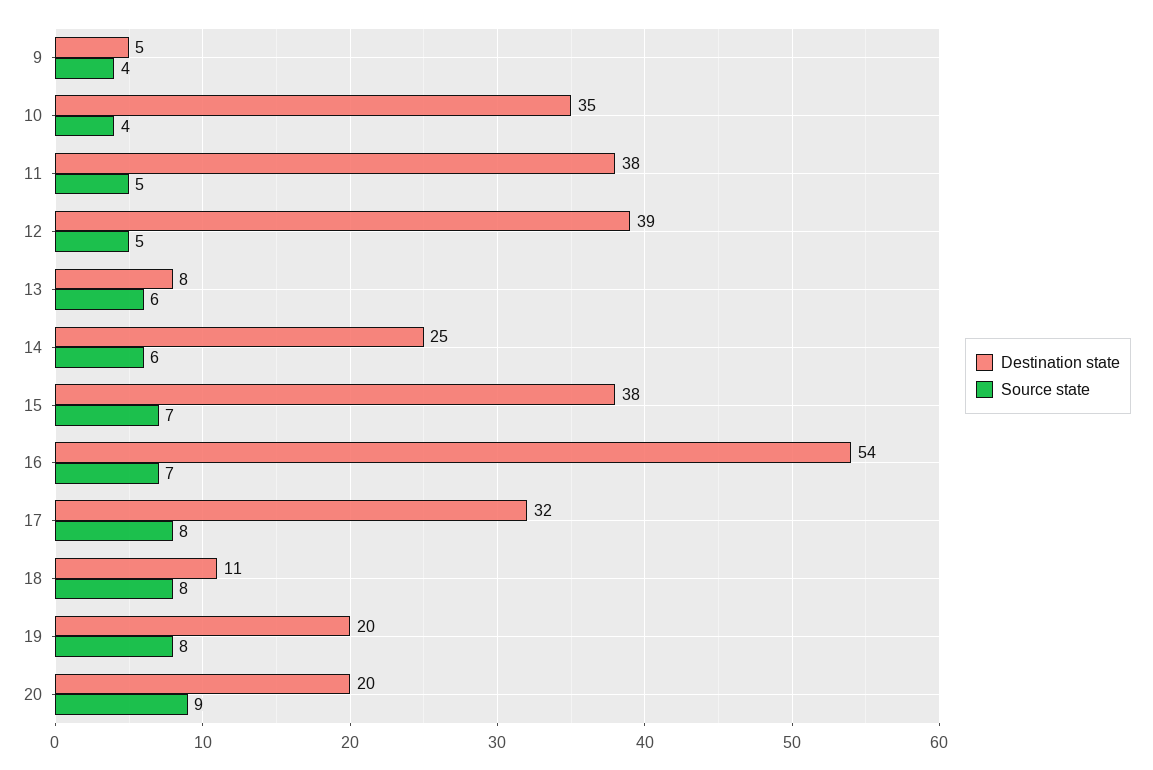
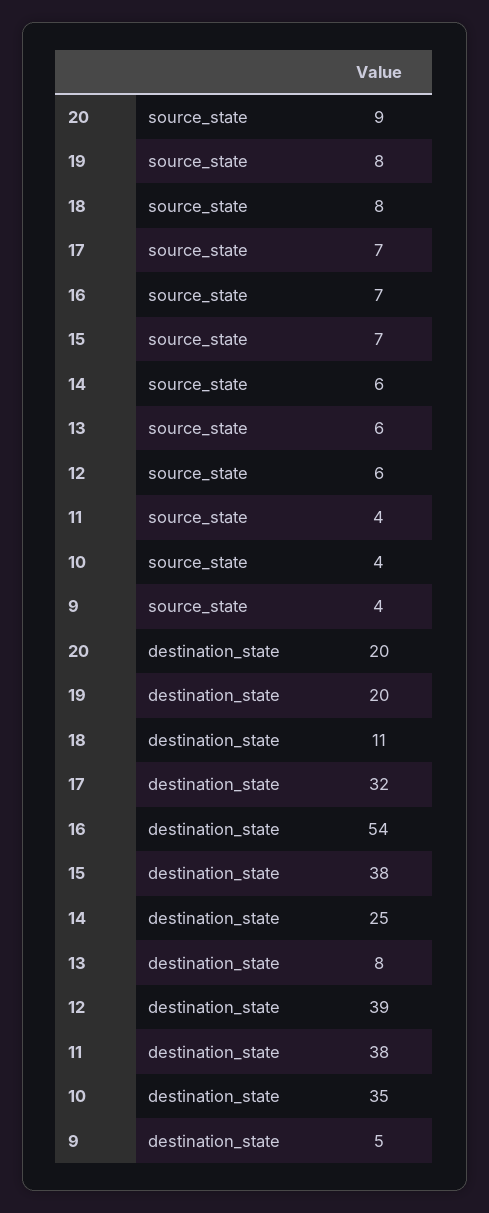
Source state, 11: 5 -> 4
Source state, 12: 5 -> 6
Source state, 17: 8 -> 7

